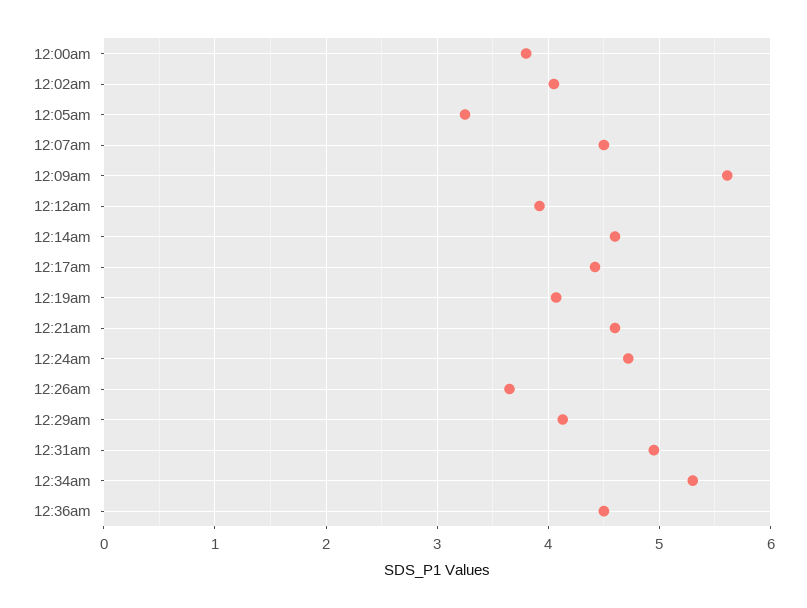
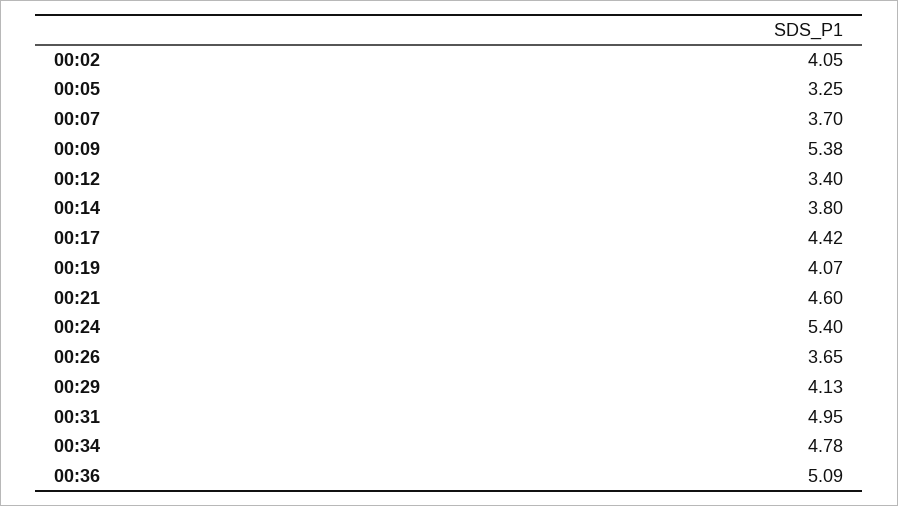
12:00am: 3.8 -> none
12:07am: 4.5 -> 3.7
12:09am: 5.6 -> 5.38
12:12am: 3.9 -> 3.4
12:14am: 4.6 -> 3.8
12:24am: 4.7 -> 5.4
12:34am: 5.3 -> 4.78
12:36am: 4.5 -> 5.09

